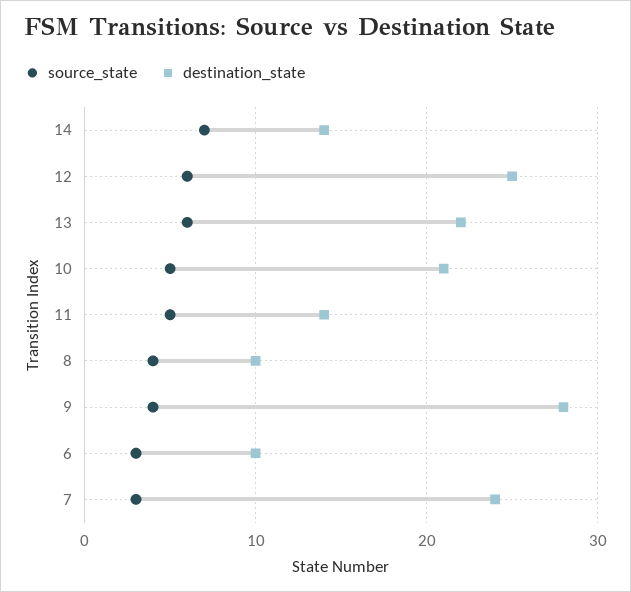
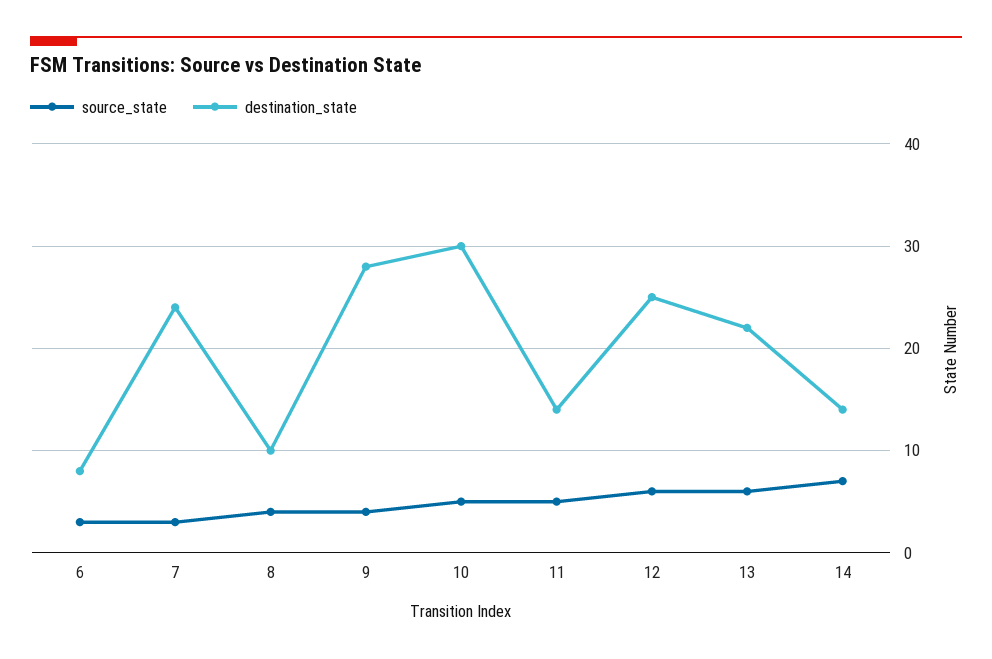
destination_state, 10: 21 -> 30
destination_state, 6: 10 -> 8

